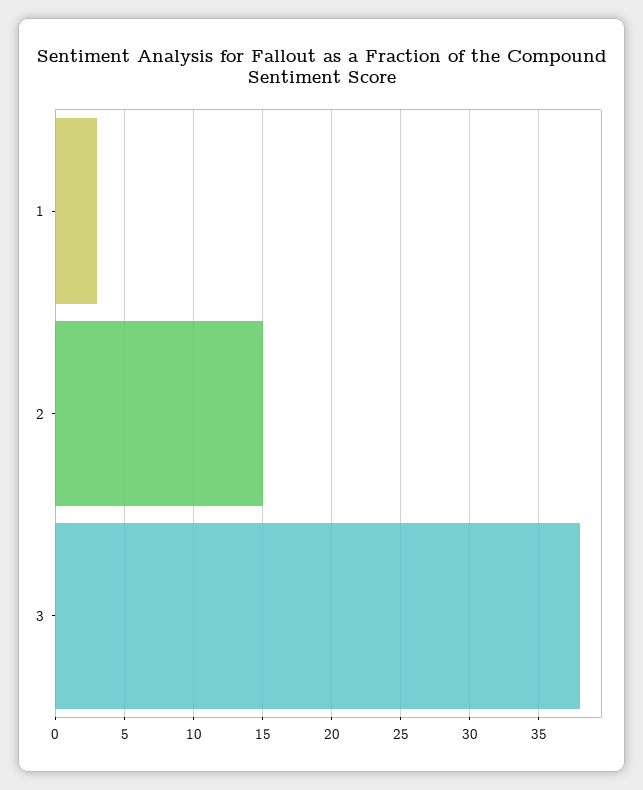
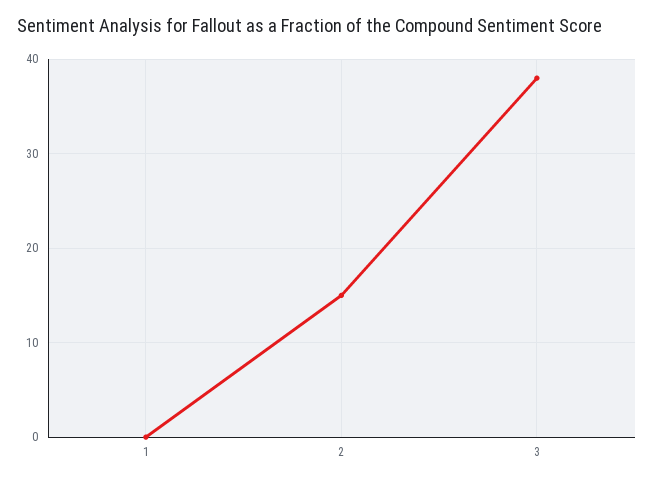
1: 3 -> 0

